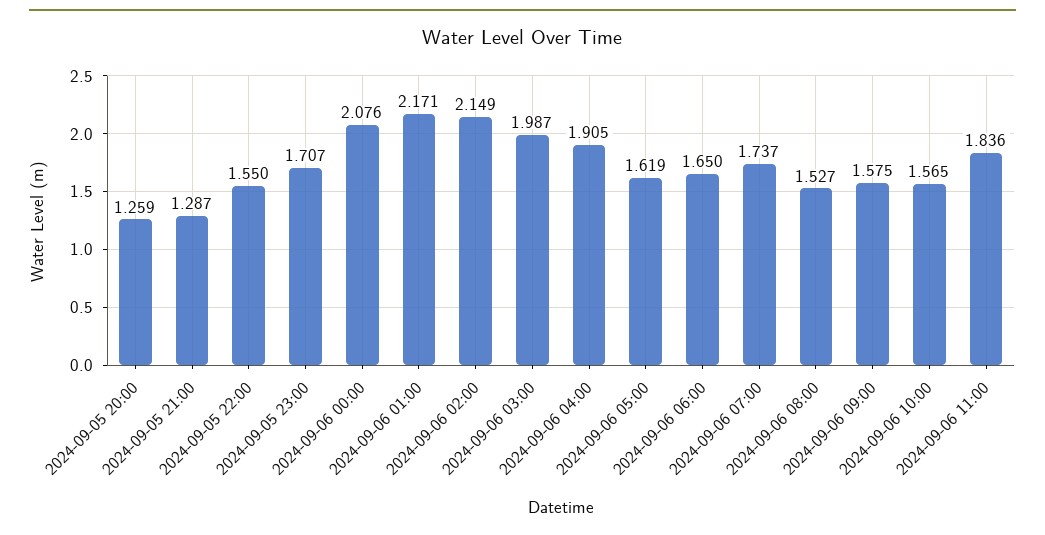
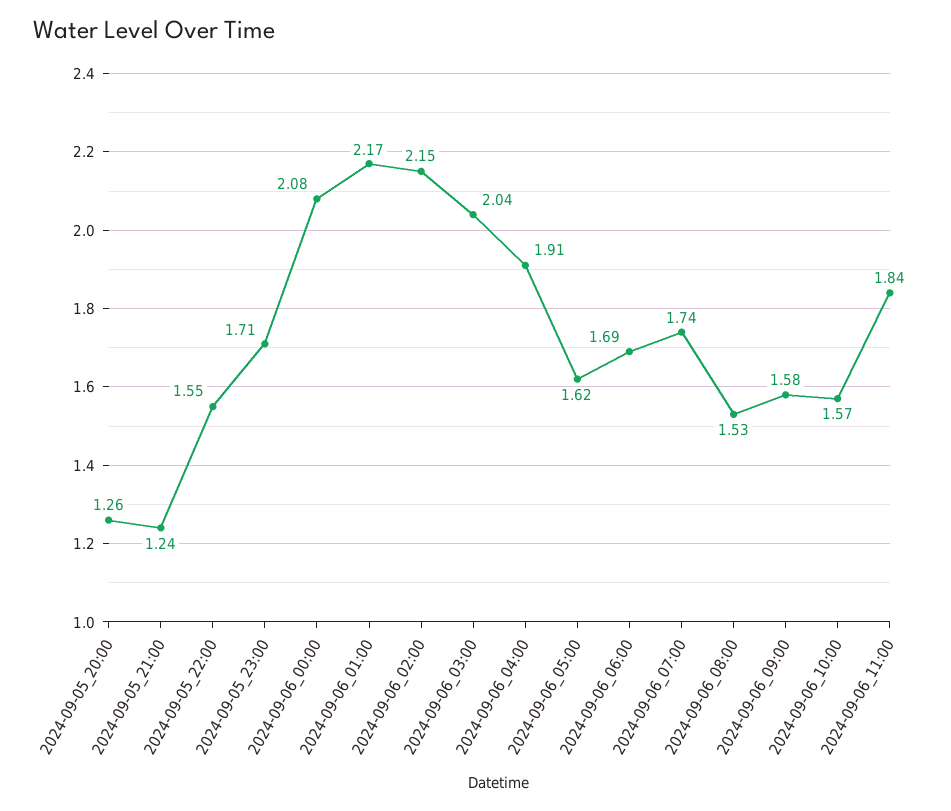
2024-09-05 21:00: 1.287 -> 1.24
2024-09-06 03:00: 1.987 -> 2.04
2024-09-06 06:00: 1.65 -> 1.69

